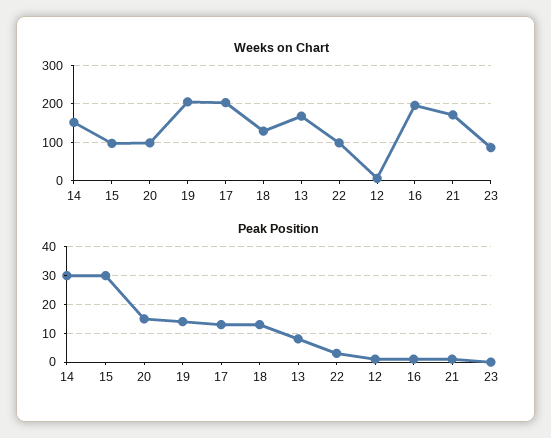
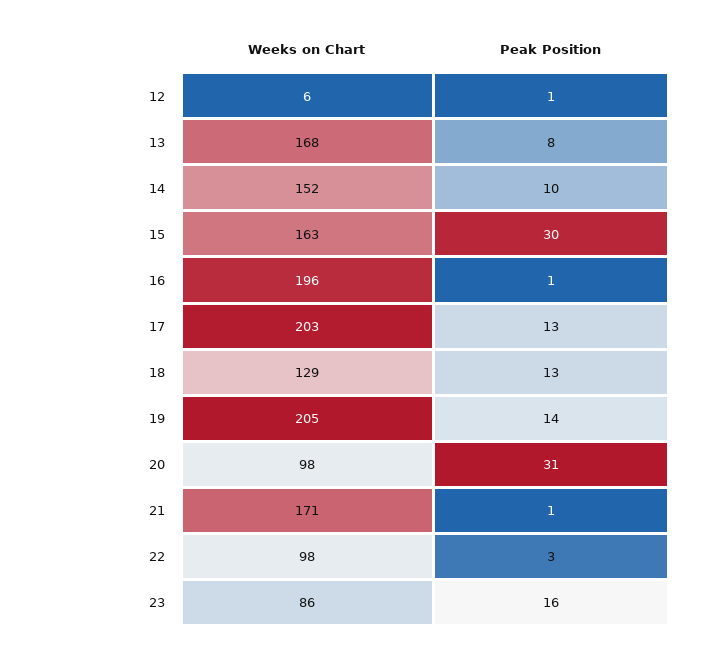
Weeks on Chart, 15: 100 -> 163
Peak Position, 14: 30 -> 10
Peak Position, 20: 15 -> 31
Peak Position, 23: 0 -> 16

